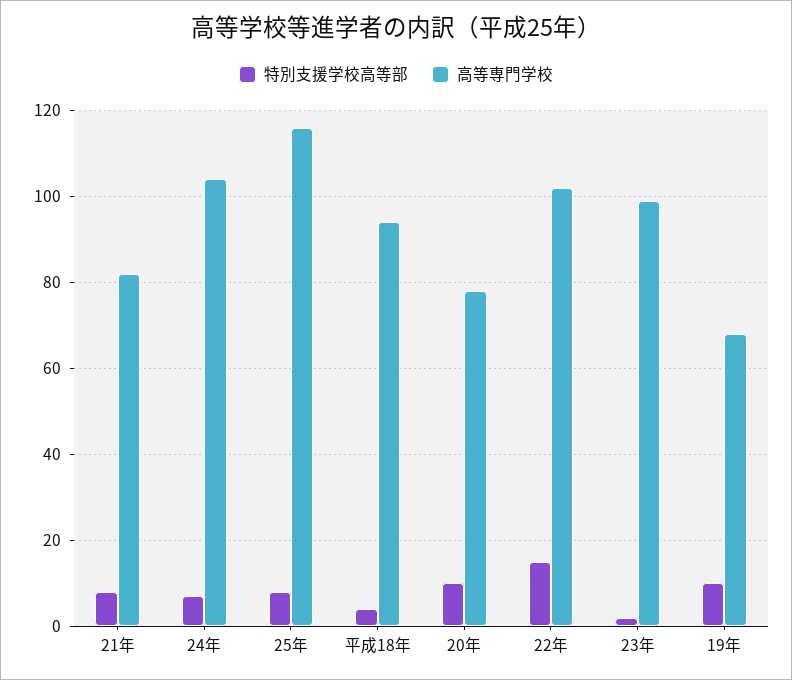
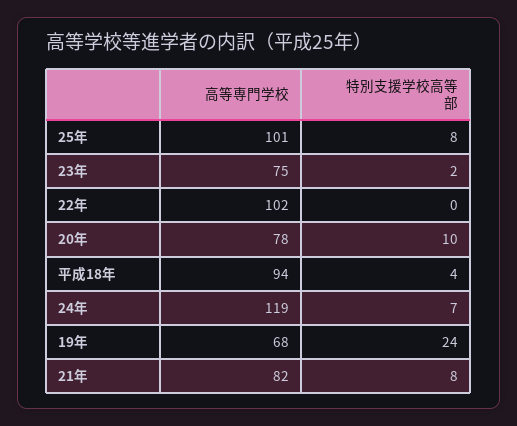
高等専門学校, 24年: 105 -> 119
高等専門学校, 25年: 115 -> 101
特別支援学校高等部, 22年: 15 -> 0
高等専門学校, 23年: 100 -> 75
特別支援学校高等部, 19年: 10 -> 24

